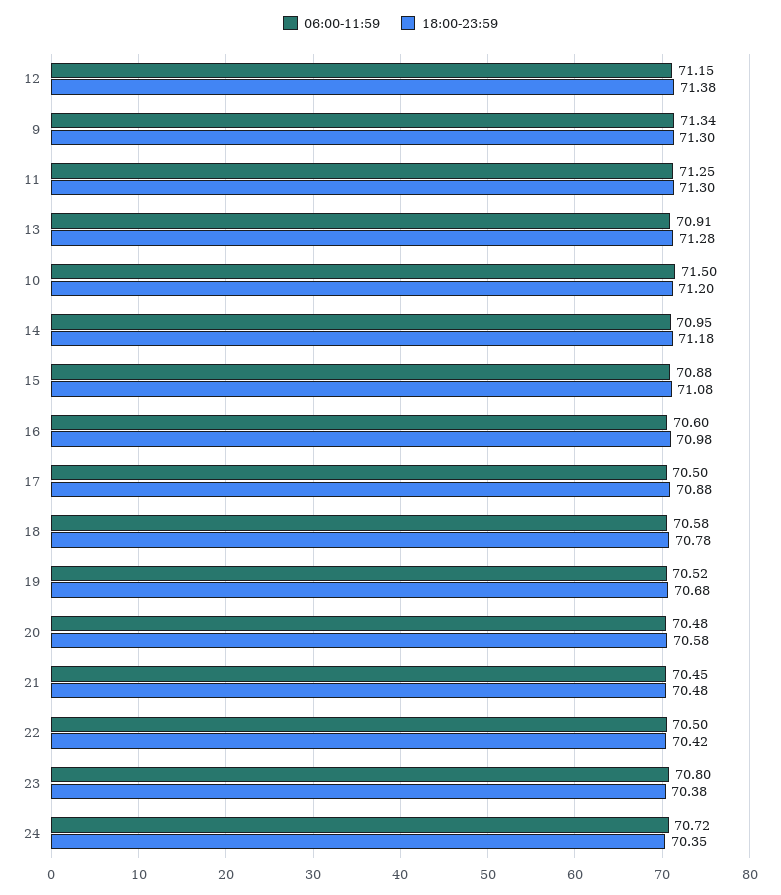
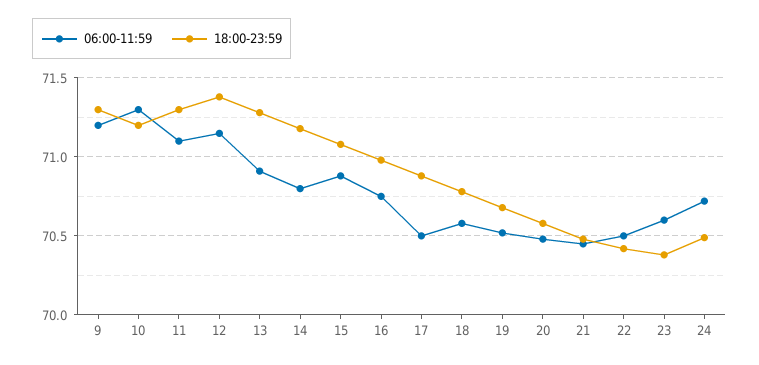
06:00-11:59, 9: 71.34 -> 71.2
06:00-11:59, 11: 71.25 -> 71.1
06:00-11:59, 10: 71.5 -> 71.3
06:00-11:59, 14: 70.95 -> 70.8
06:00-11:59, 16: 70.6 -> 70.75
06:00-11:59, 23: 70.8 -> 70.6
18:00-23:59, 24: 70.35 -> 70.5

